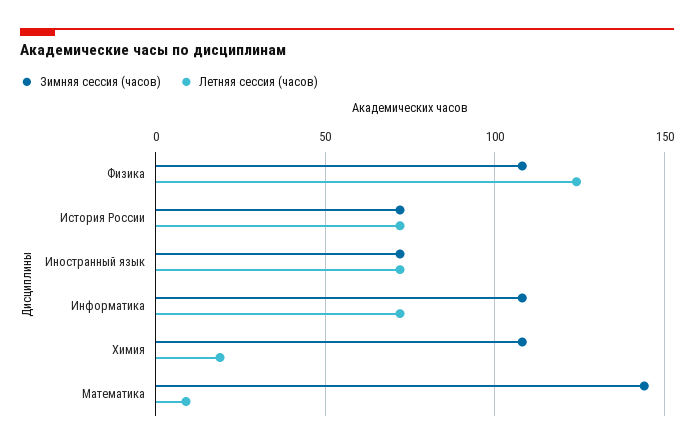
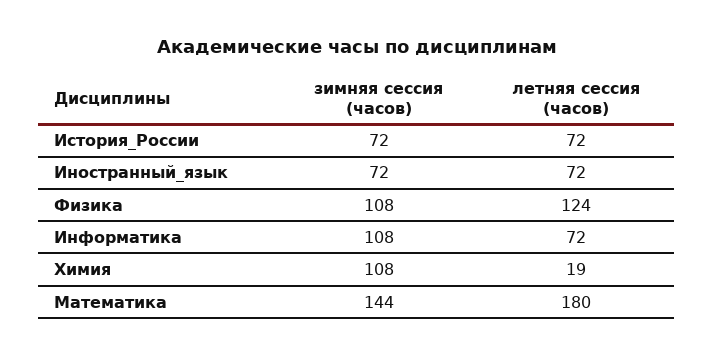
Летняя сессия (часов), Математика: 10 -> 180

